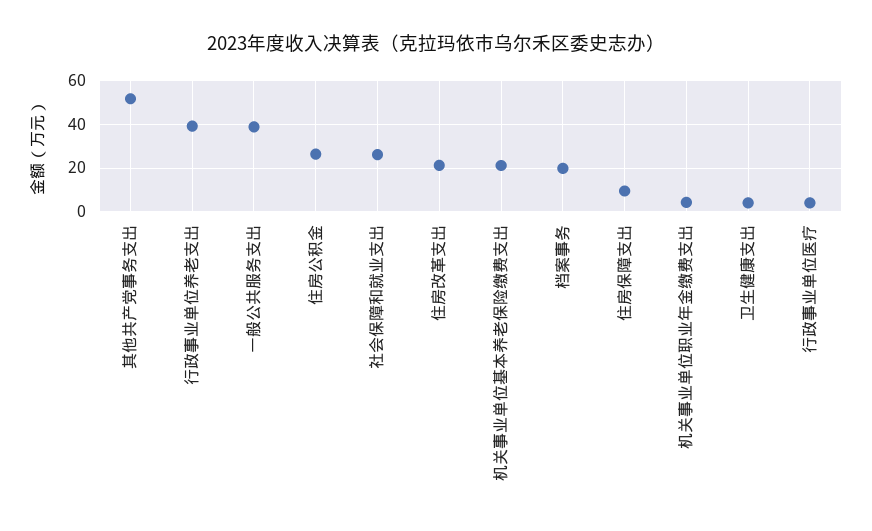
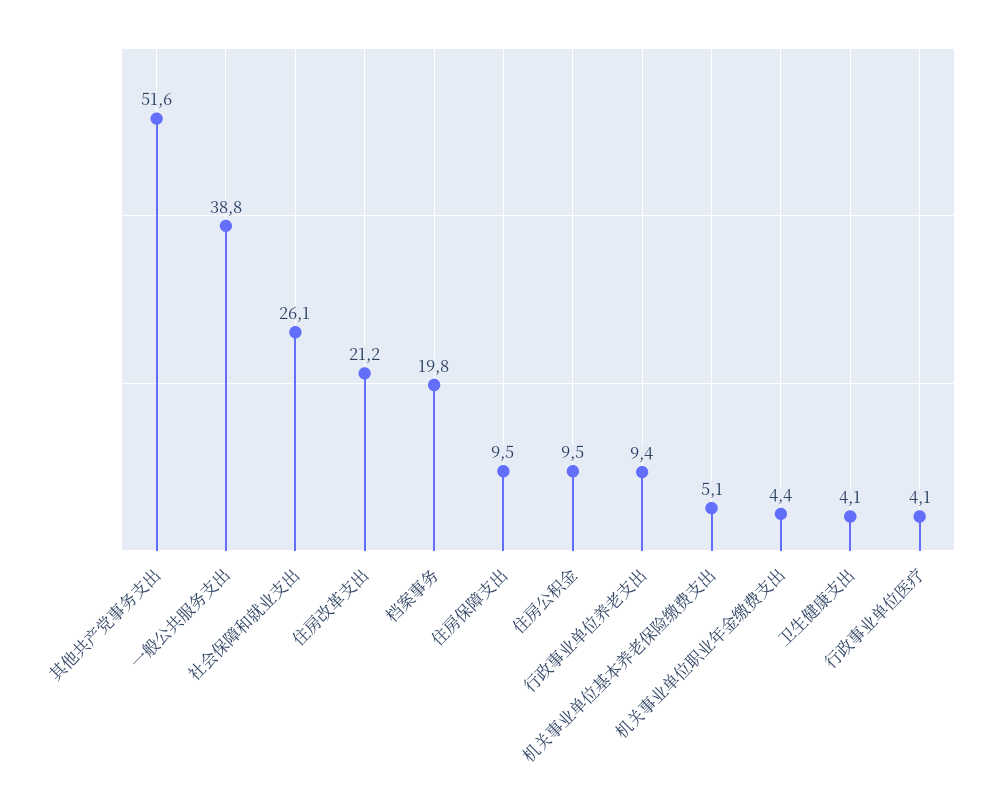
行政事业单位养老支出: 40 -> 9.4
住房公积金: 25 -> 9.5
机关事业单位基本养老保险缴费支出: 20 -> 5.1

